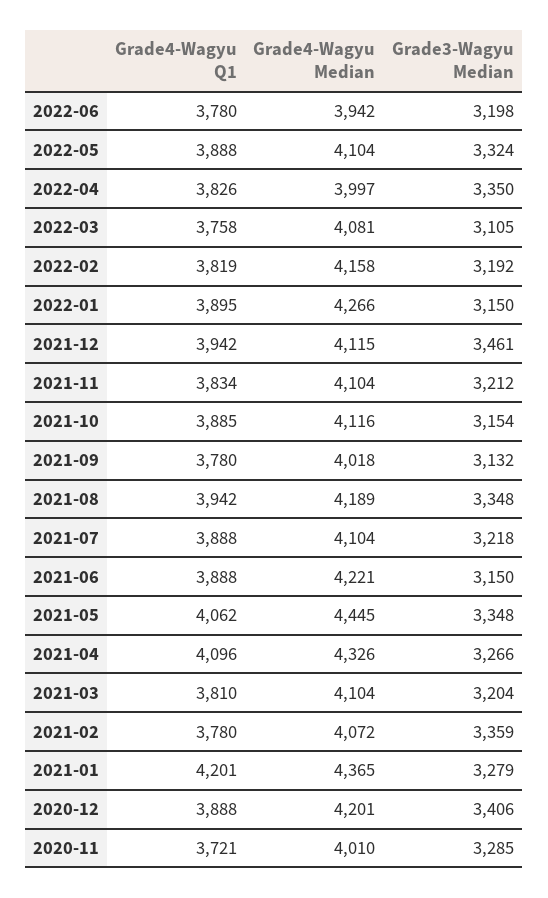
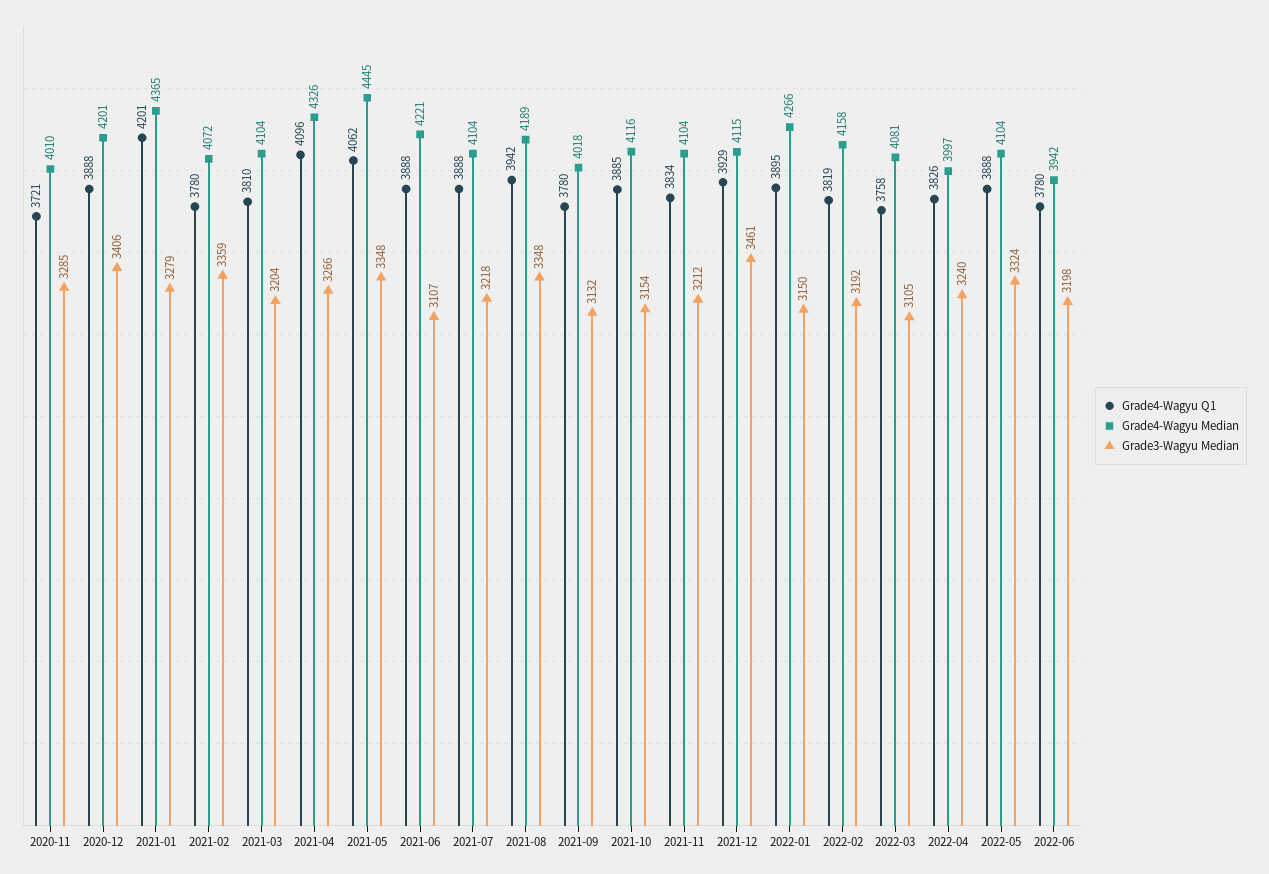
Grade3-Wagyu Median, 2022-04: 3350 -> 3240
Grade4-Wagyu Q1, 2021-12: 3942 -> 3929
Grade3-Wagyu Median, 2021-06: 3150 -> 3107

